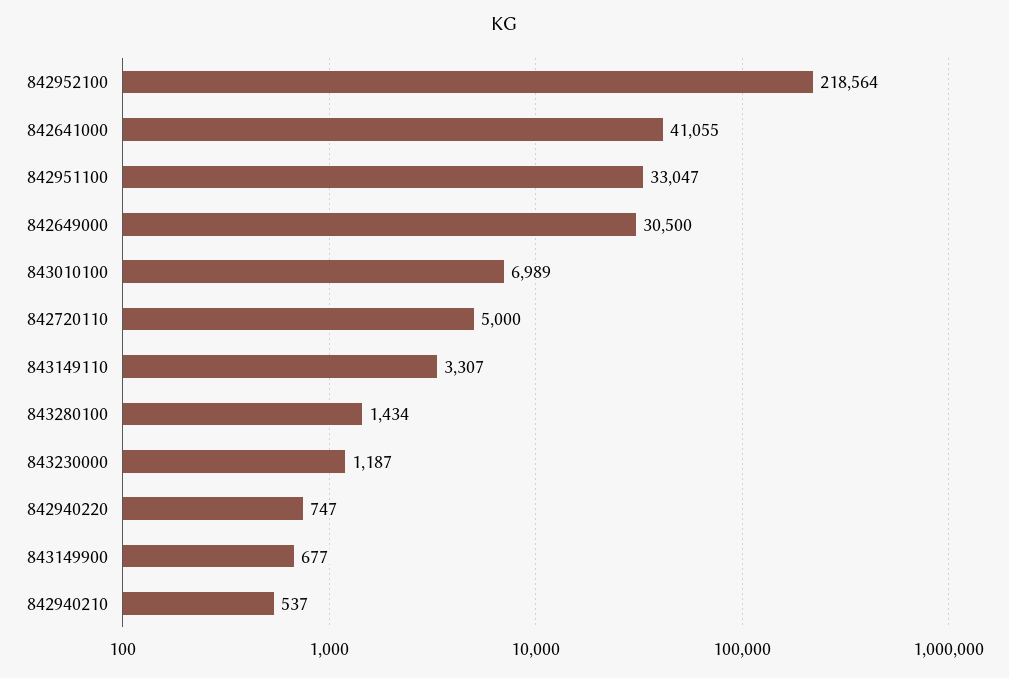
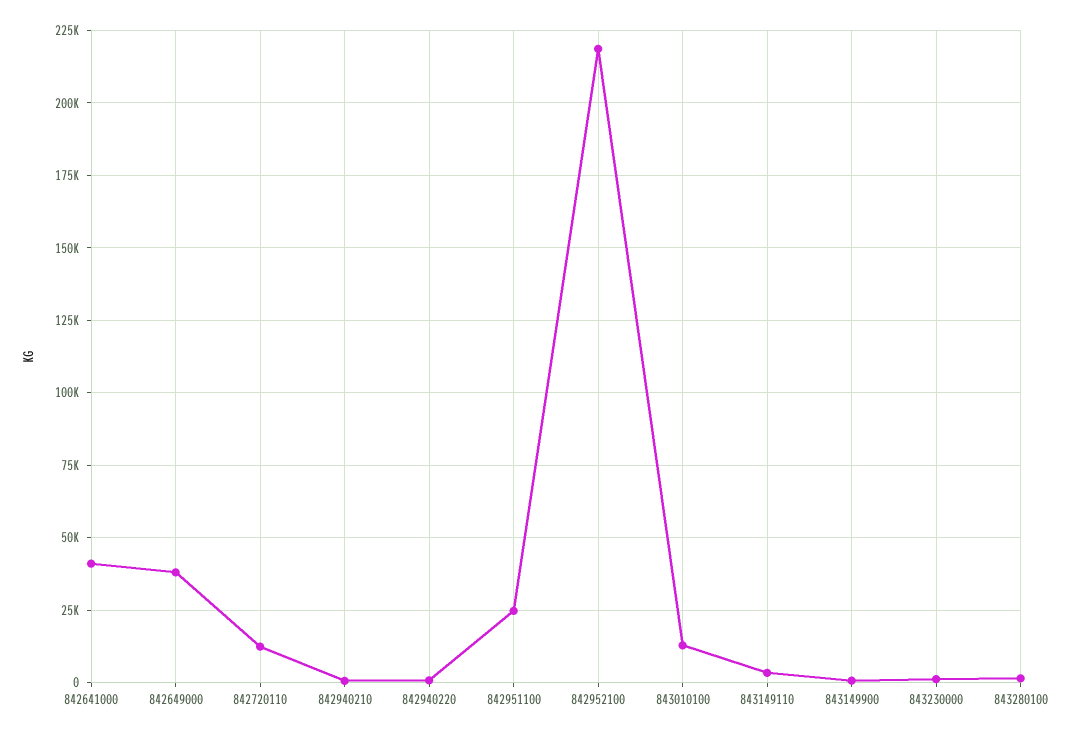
842951100: 33047 -> 25000
842649000: 30500 -> 37500
843010100: 6989 -> 12500
842720110: 5000 -> 12500

